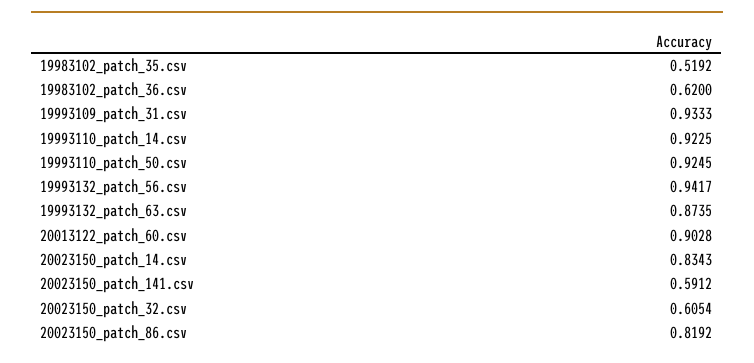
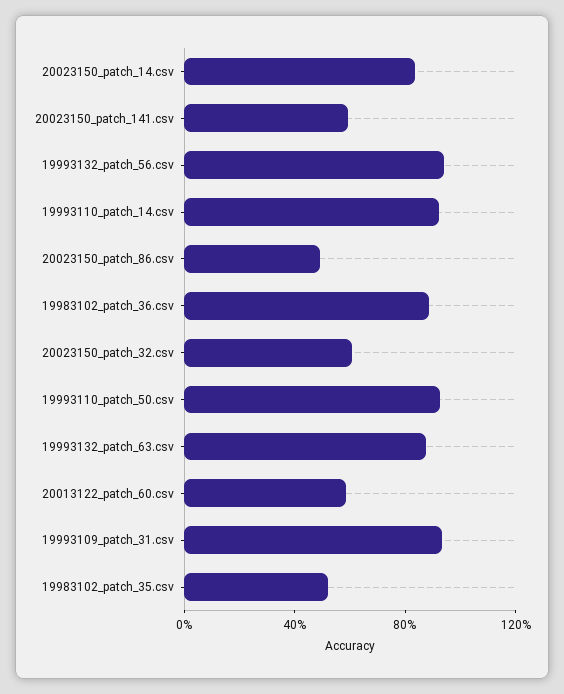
19983102_patch_36.csv: 0.62 -> 0.9
20013122_patch_60.csv: 0.9028 -> 0.6
20023150_patch_86.csv: 0.8192 -> 0.5

